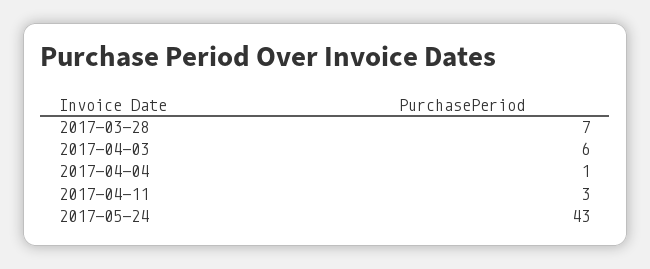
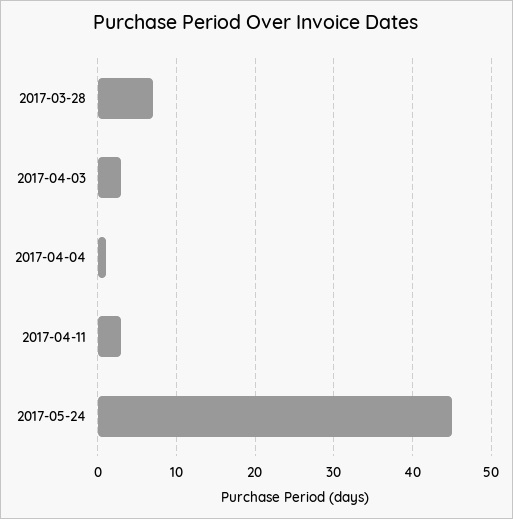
2017-04-03: 6 -> 3
2017-05-24: 43 -> 45

